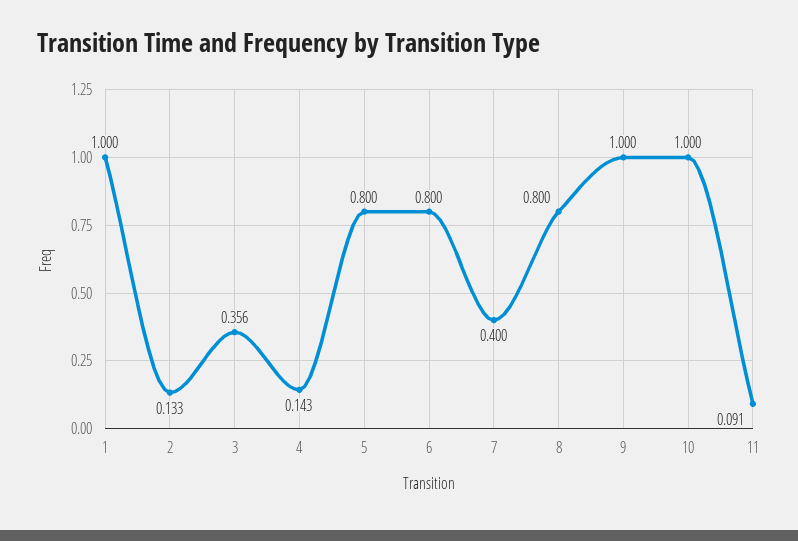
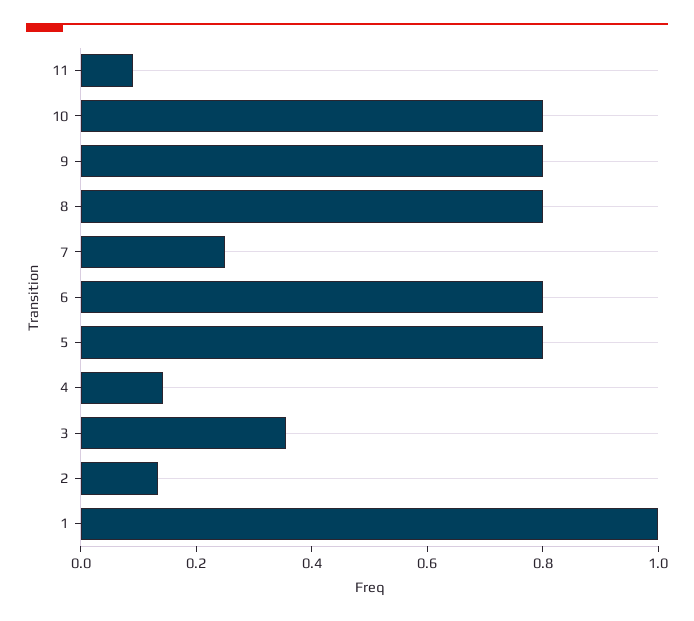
7: 0.4 -> 0.25
9: 1 -> 0.8
10: 1 -> 0.8

